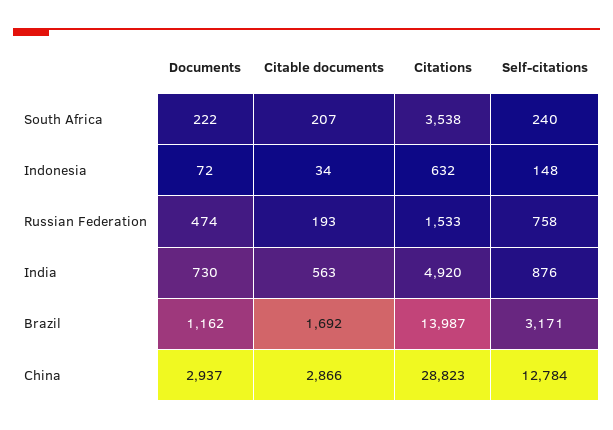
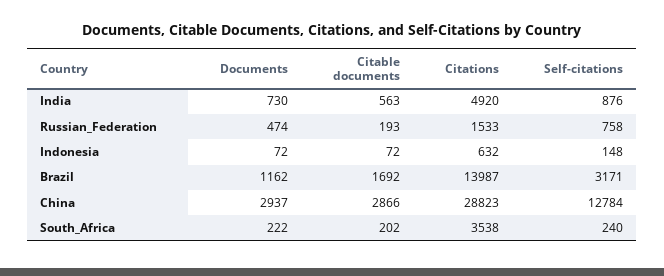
Citable documents, South Africa: 207 -> 202
Citable documents, Indonesia: 34 -> 72

